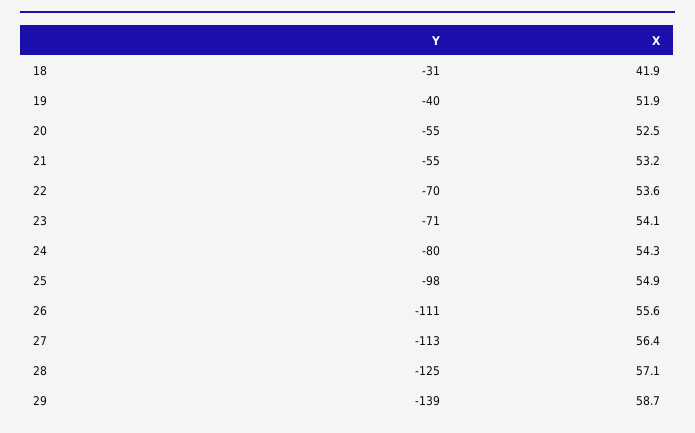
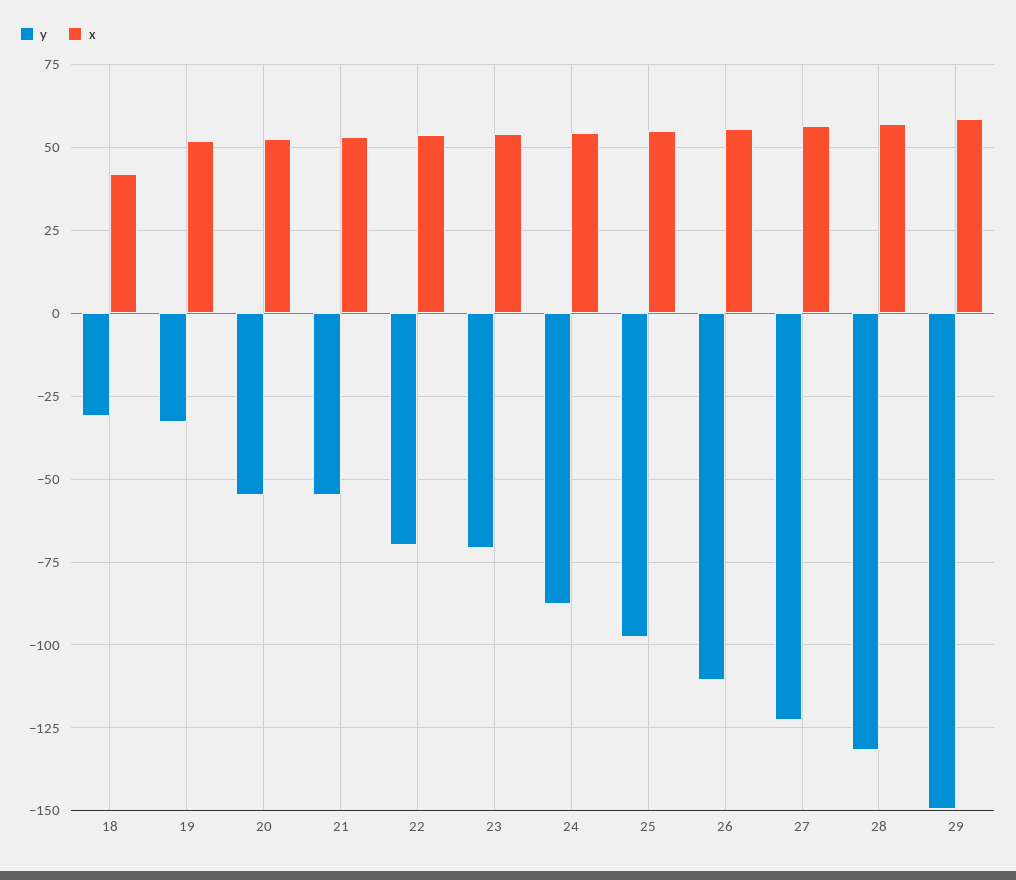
Y, 19: -40 -> -32.5
Y, 24: -80 -> -87.5
Y, 27: -113 -> -122.5
Y, 28: -125 -> -132.5
Y, 29: -139 -> -150

